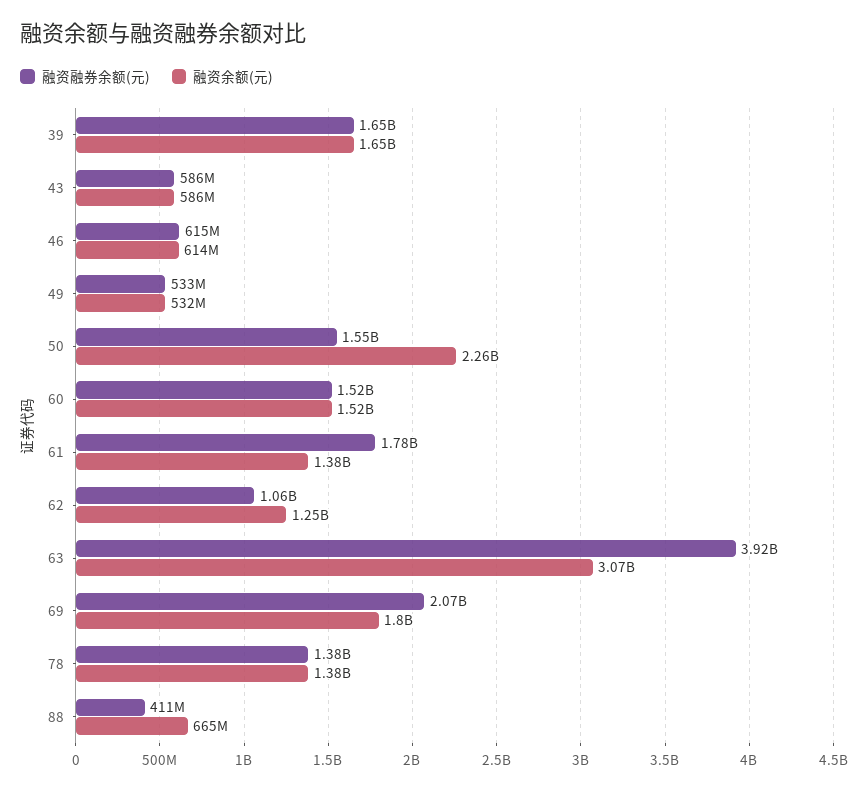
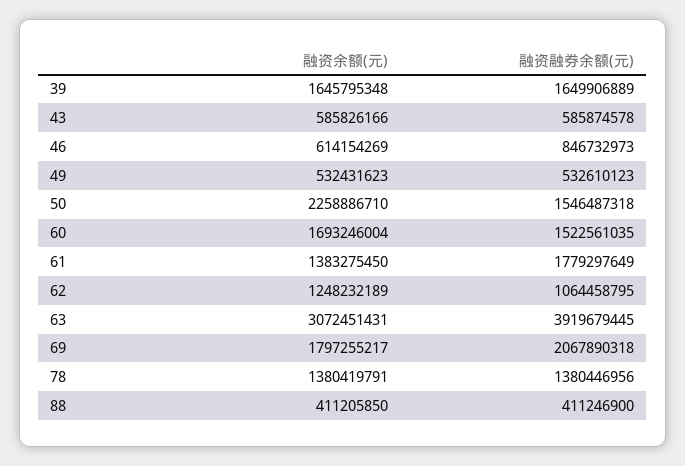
融资融券余额(元), 46: 615000000 -> 846732973
融资余额(元), 60: 1520000000 -> 1693246004
融资余额(元), 88: 665000000 -> 411205850

